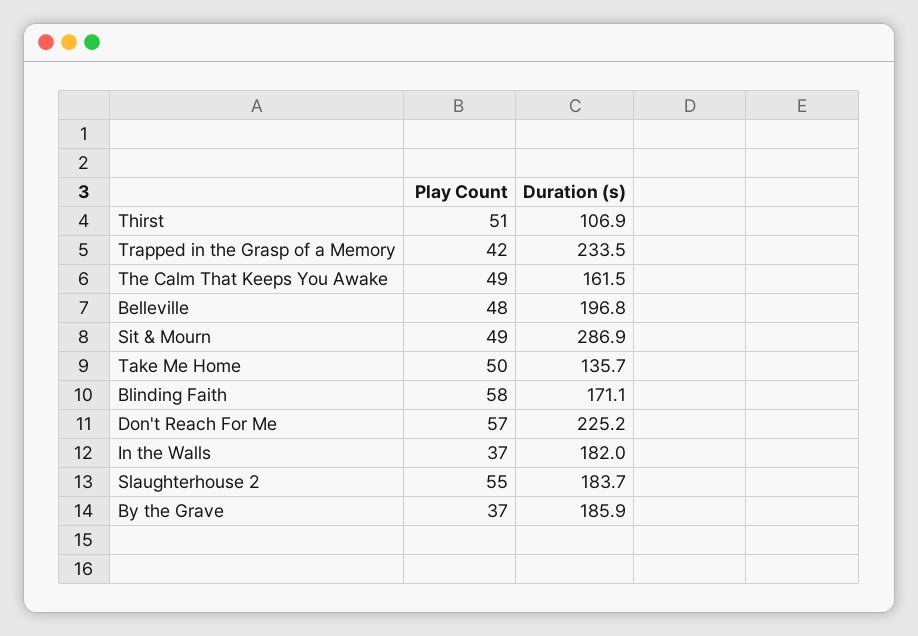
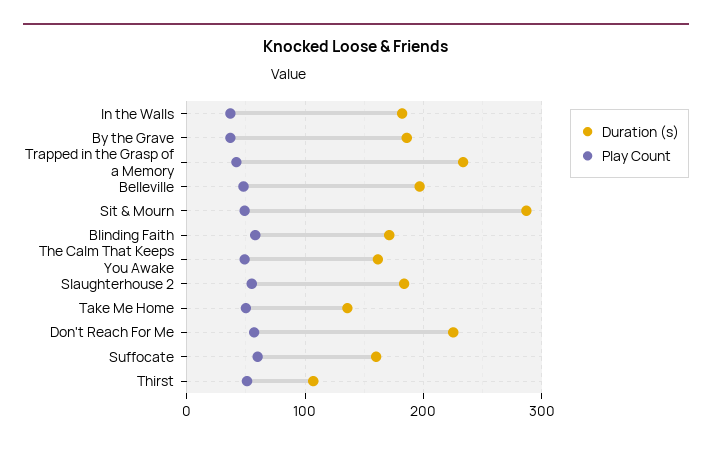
Duration (s), Suffocate: none -> 160
Play Count, Suffocate: none -> 60

